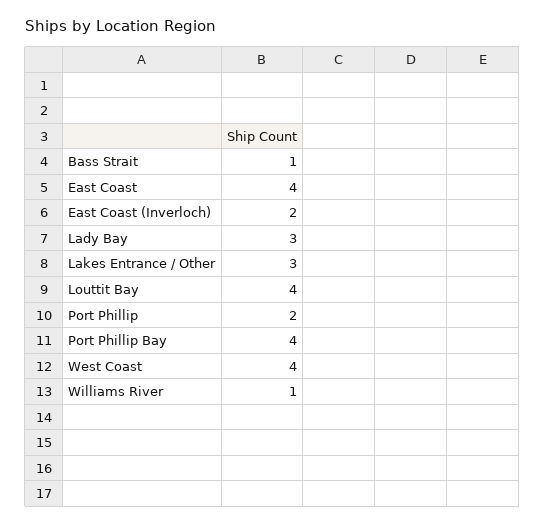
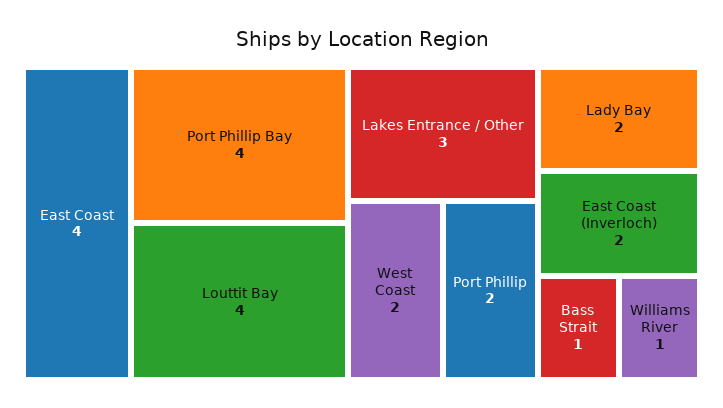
Lady Bay: 3 -> 2
West Coast: 4 -> 2

